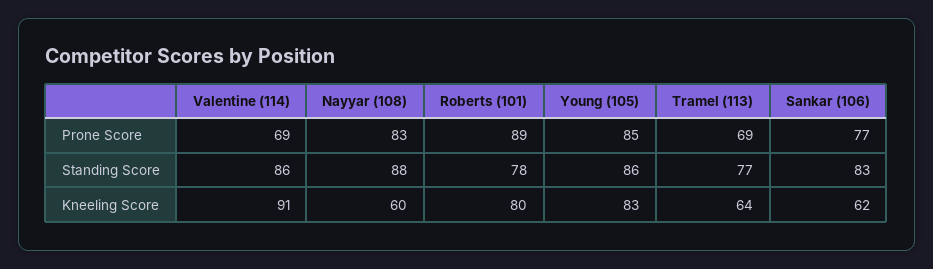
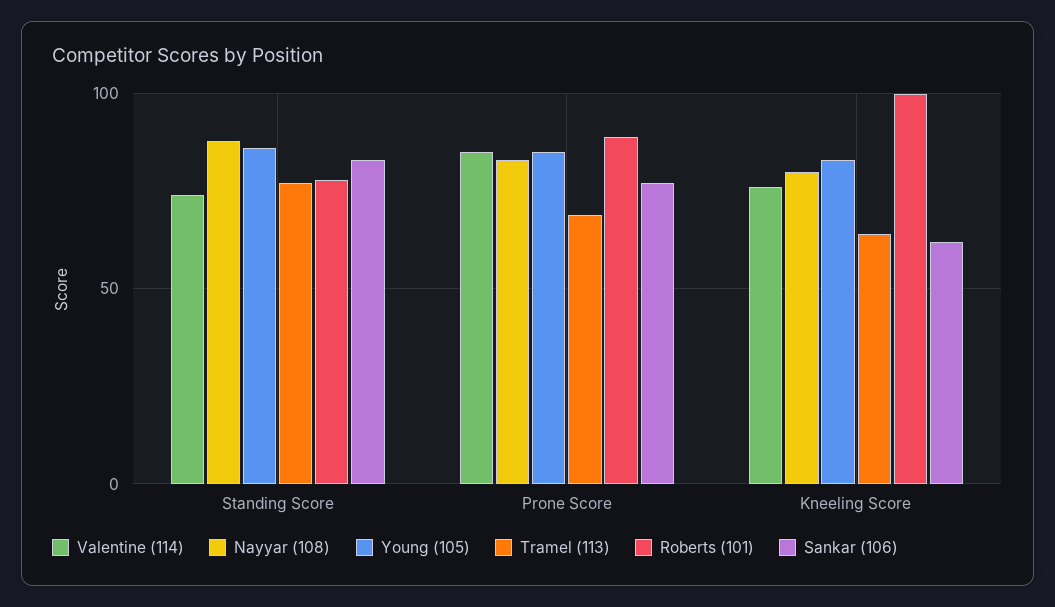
Valentine (114), Prone Score: 69 -> 85
Valentine (114), Standing Score: 86 -> 75
Valentine (114), Kneeling Score: 91 -> 75
Nayyar (108), Kneeling Score: 60 -> 80
Roberts (101), Kneeling Score: 80 -> 100

